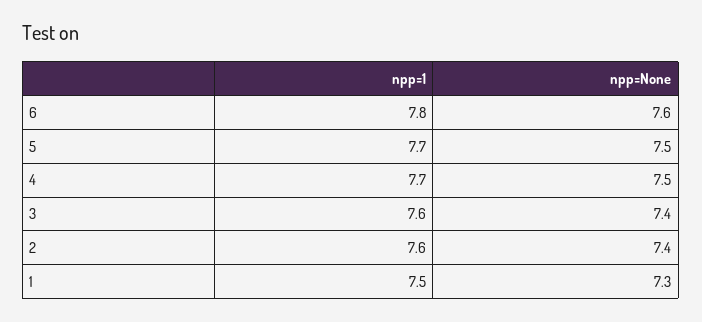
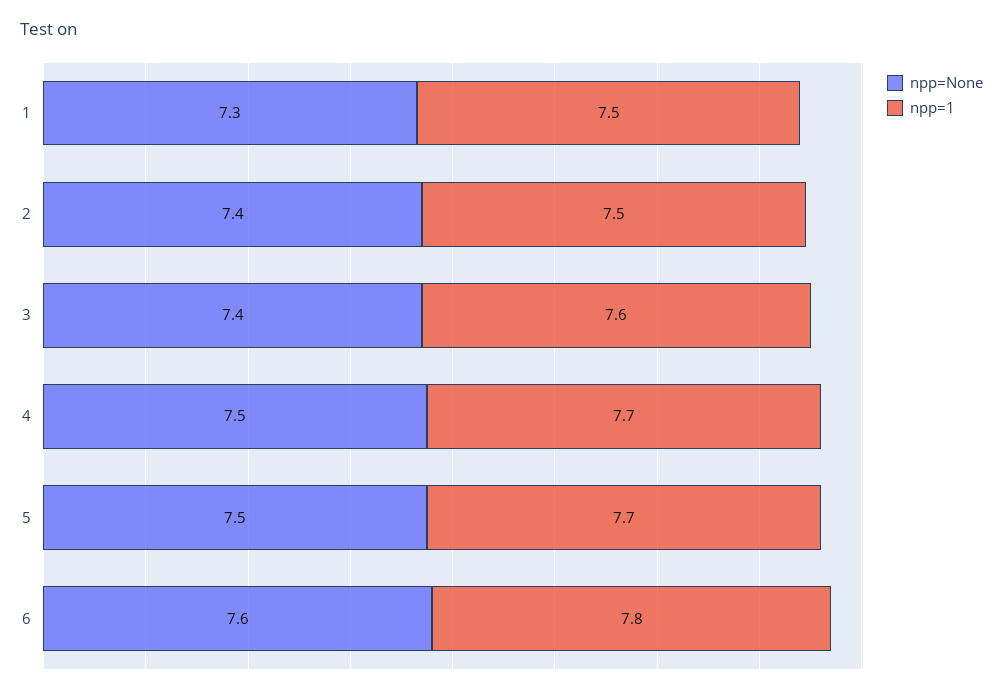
npp=1, 2: 7.6 -> 7.5

